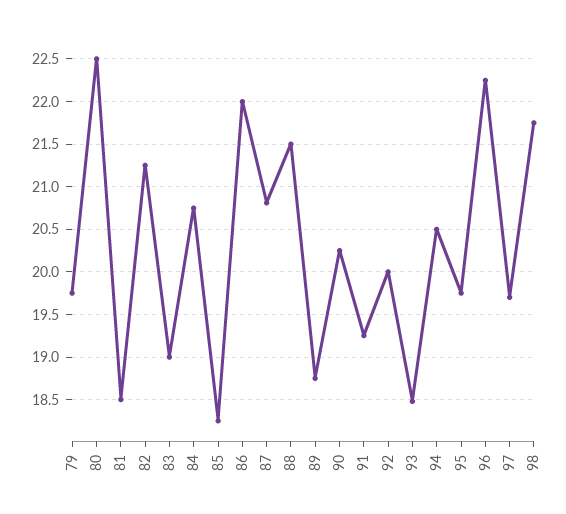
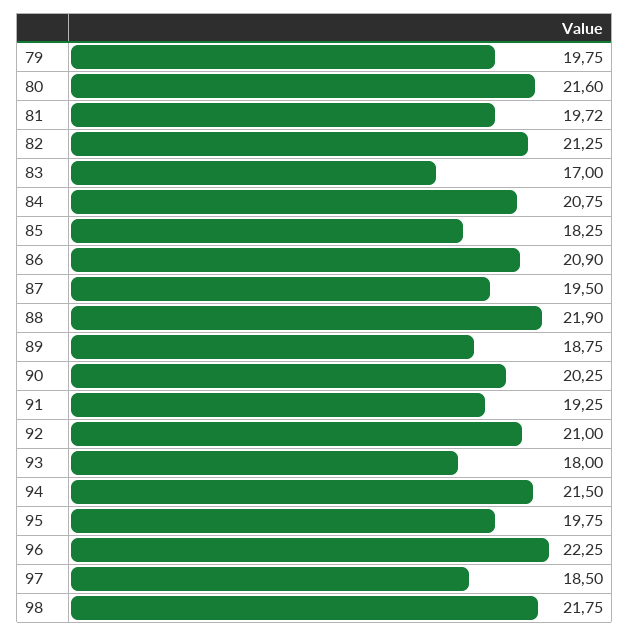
80: 22.5 -> 21.6
81: 18.5 -> 19.72
83: 19 -> 17
86: 22 -> 20.9
87: 20.8 -> 19.5
88: 21.5 -> 21.9
92: 20 -> 21
93: 18.5 -> 18
94: 20.5 -> 21.5
97: 19.7 -> 18.5

